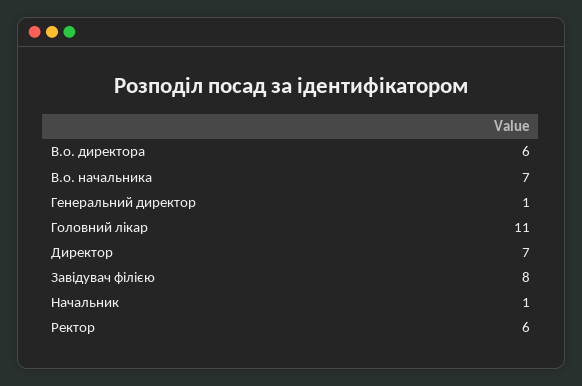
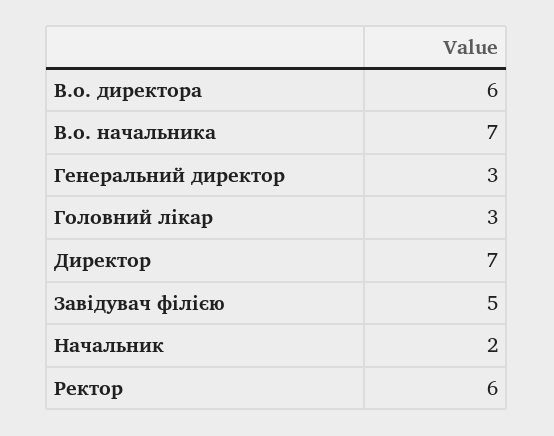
Генеральний директор: 1 -> 3
Головний лікар: 11 -> 3
Завідувач філією: 8 -> 5
Начальник: 1 -> 2

